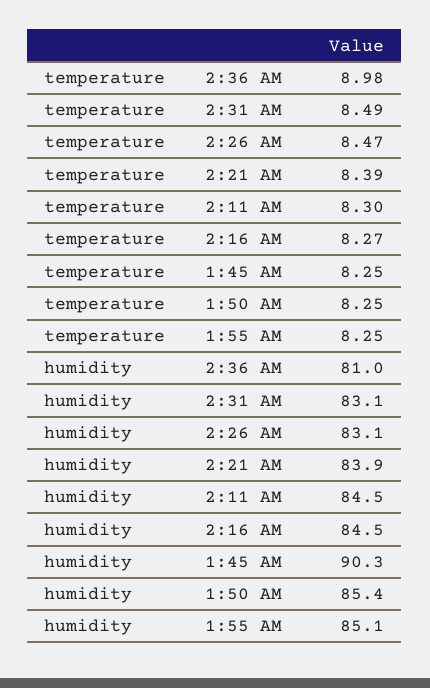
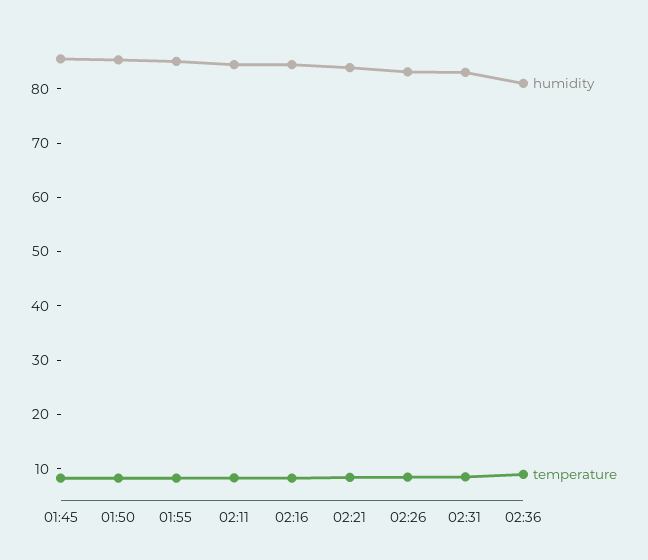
humidity, 1:45 AM: 90.3 -> 86

